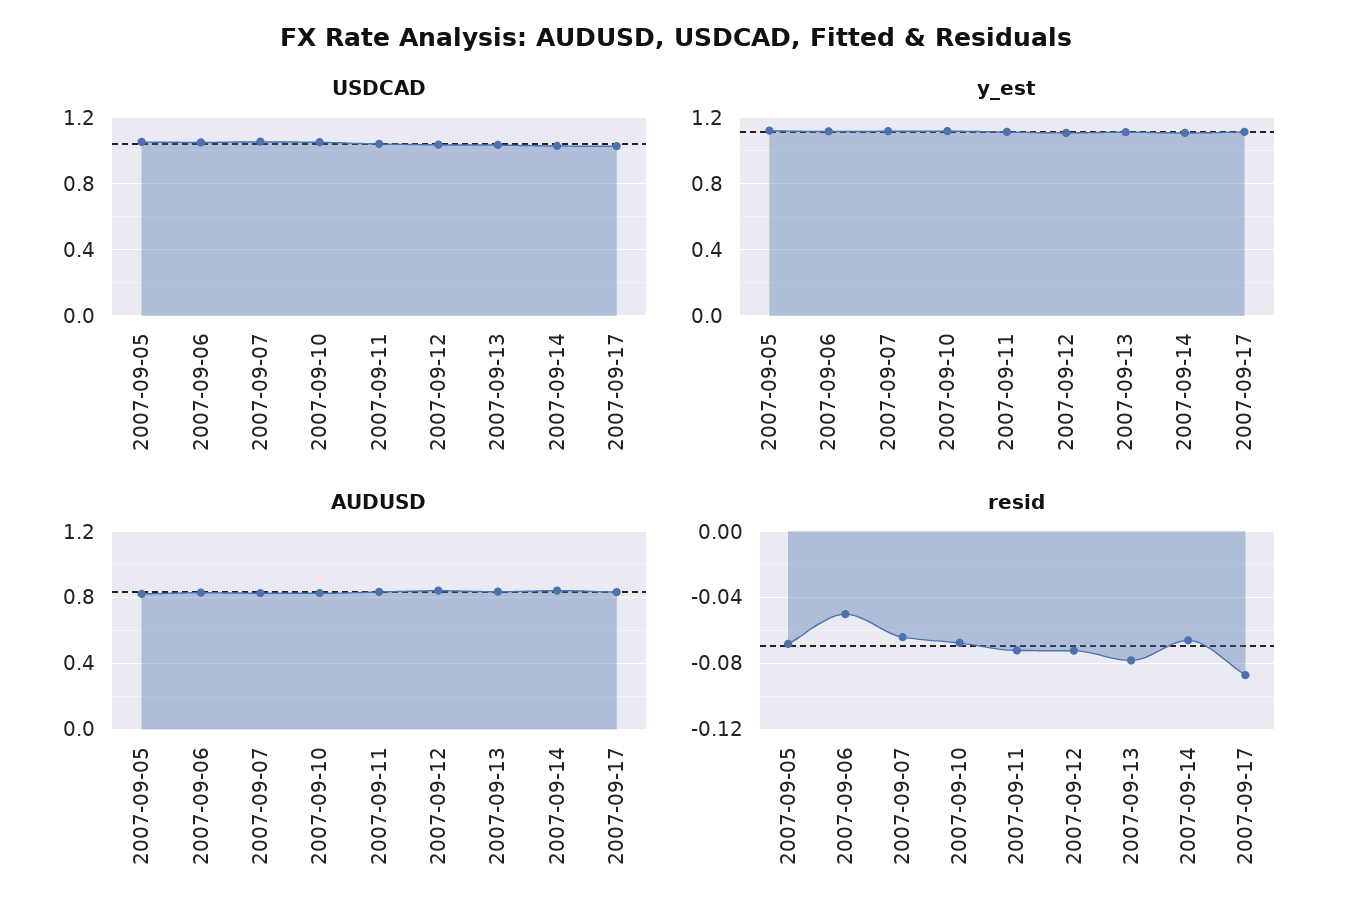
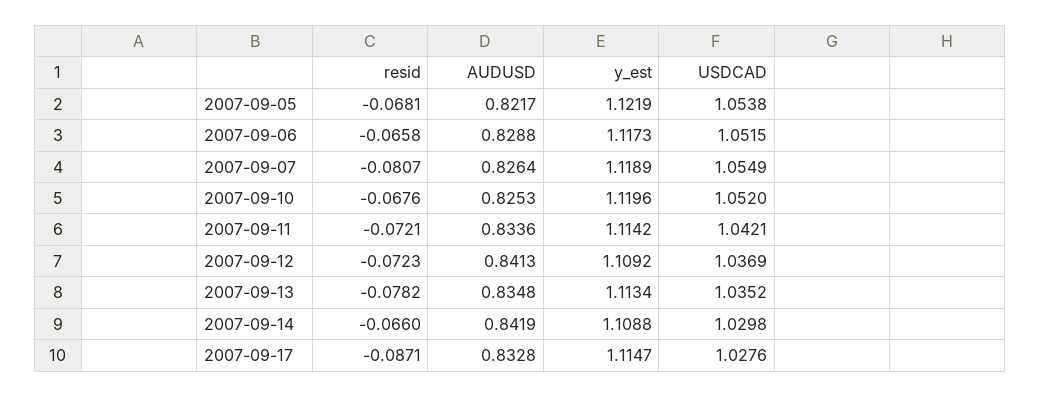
resid, 2007-09-06: -0.05 -> -0.0658
resid, 2007-09-07: -0.065 -> -0.0807

